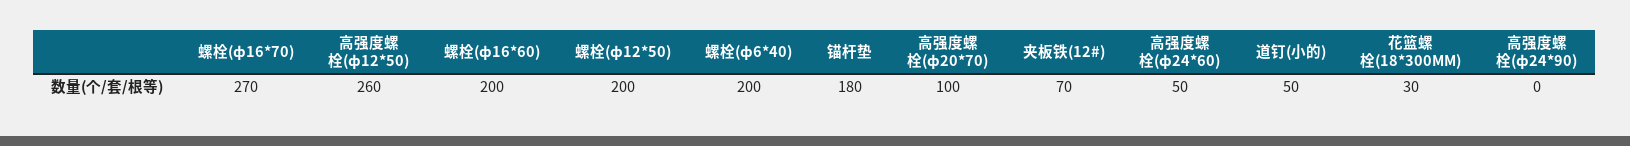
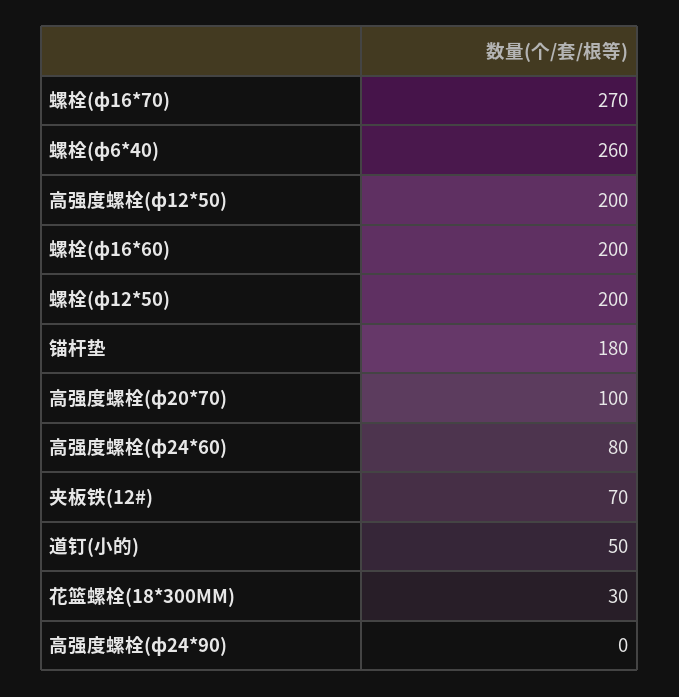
高强度螺栓(ф12*50): 260 -> 200
螺栓(ф6*40): 200 -> 260
高强度螺栓(ф24*60): 50 -> 80

